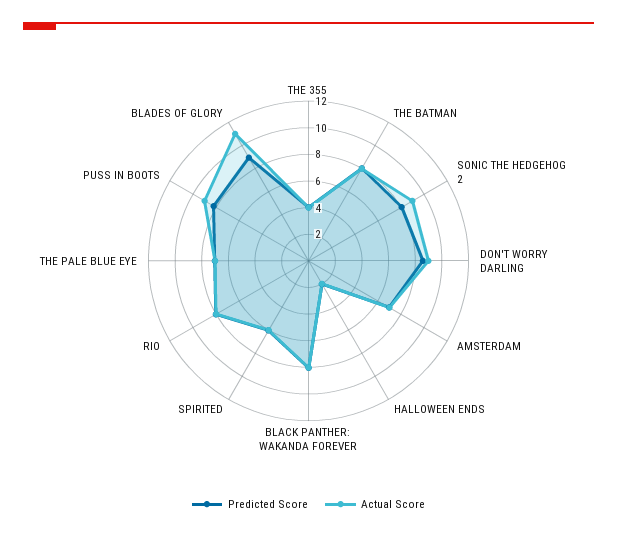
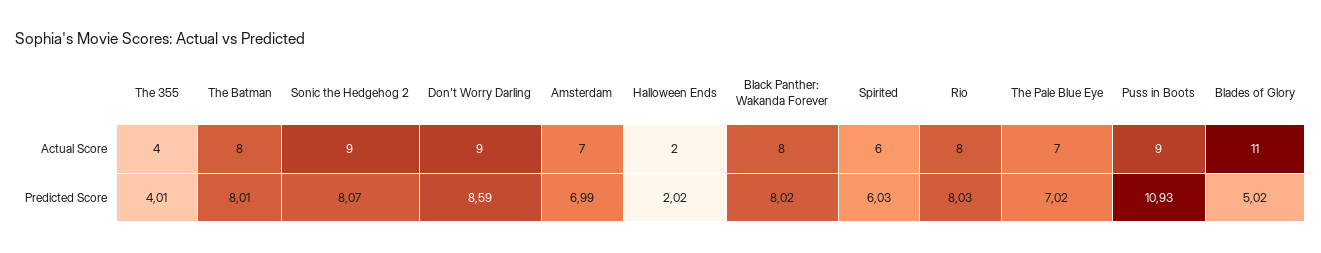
Predicted Score, PUSS IN BOOTS: 8 -> 10.93
Predicted Score, BLADES OF GLORY: 9 -> 5.02

